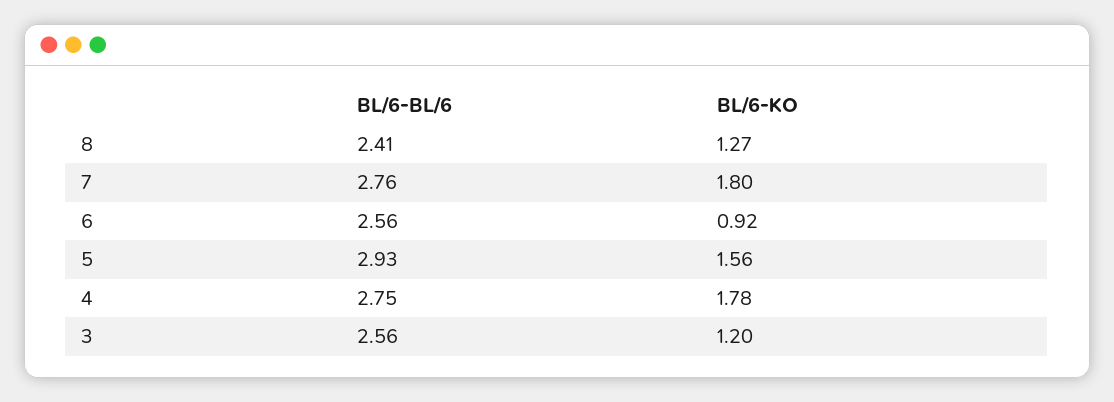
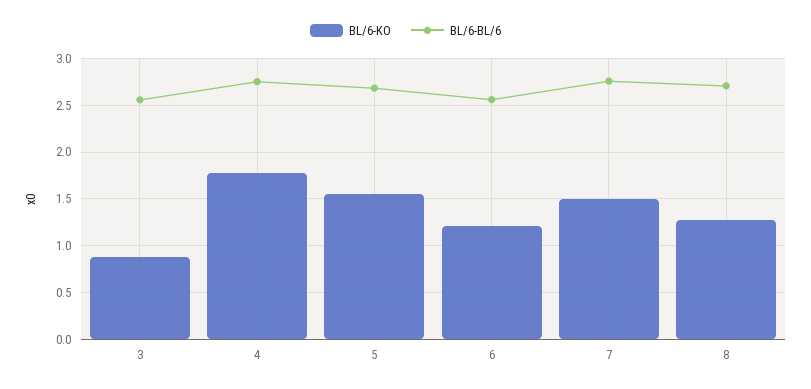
BL/6-BL/6, 8: 2.41 -> 2.7
BL/6-KO, 7: 1.8 -> 1.5
BL/6-KO, 6: 0.92 -> 1.2
BL/6-BL/6, 5: 2.93 -> 2.7
BL/6-KO, 3: 1.2 -> 0.9

